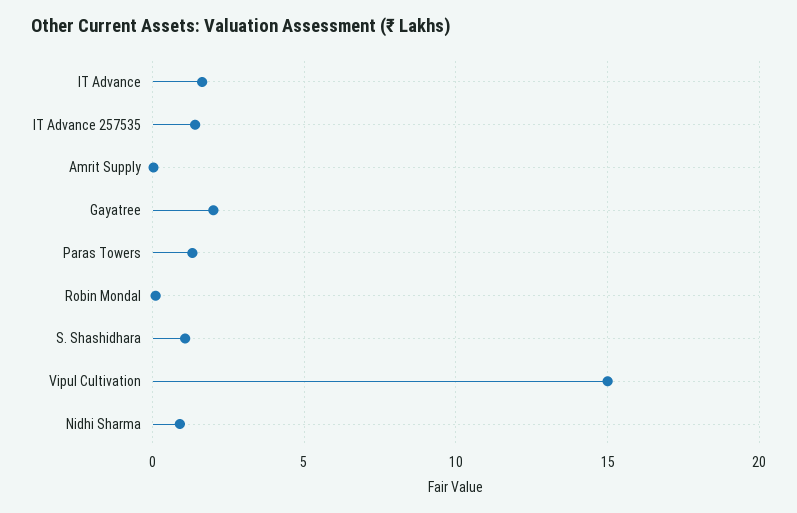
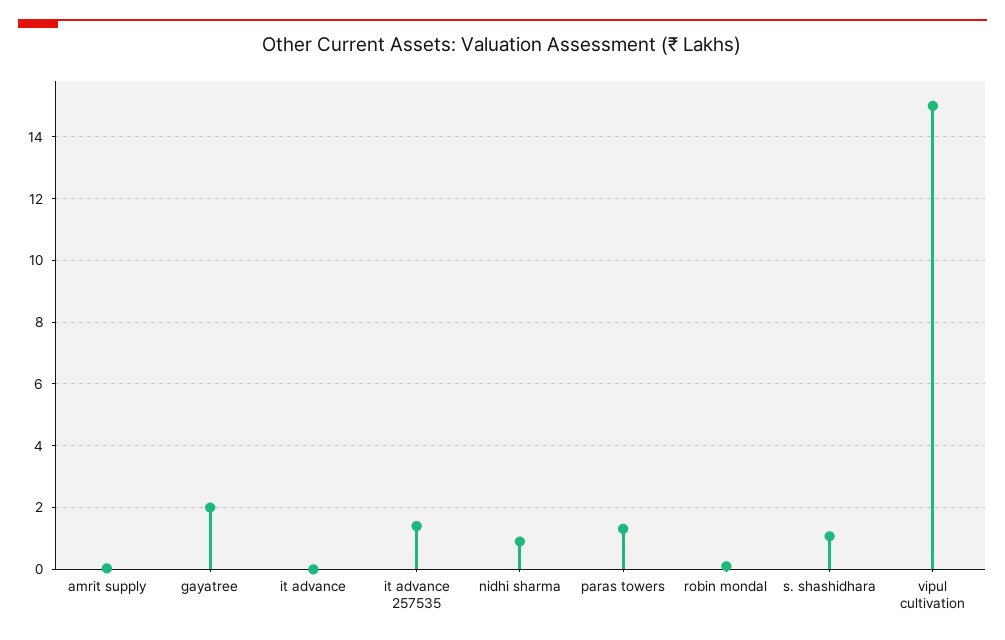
IT Advance: 1.5 -> 0

